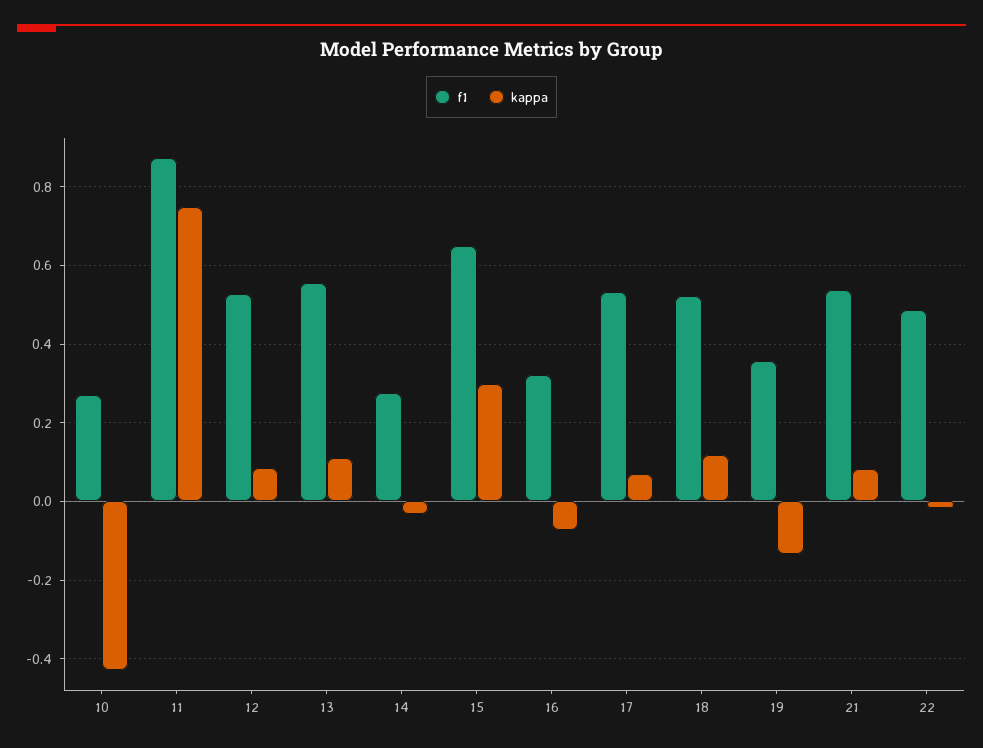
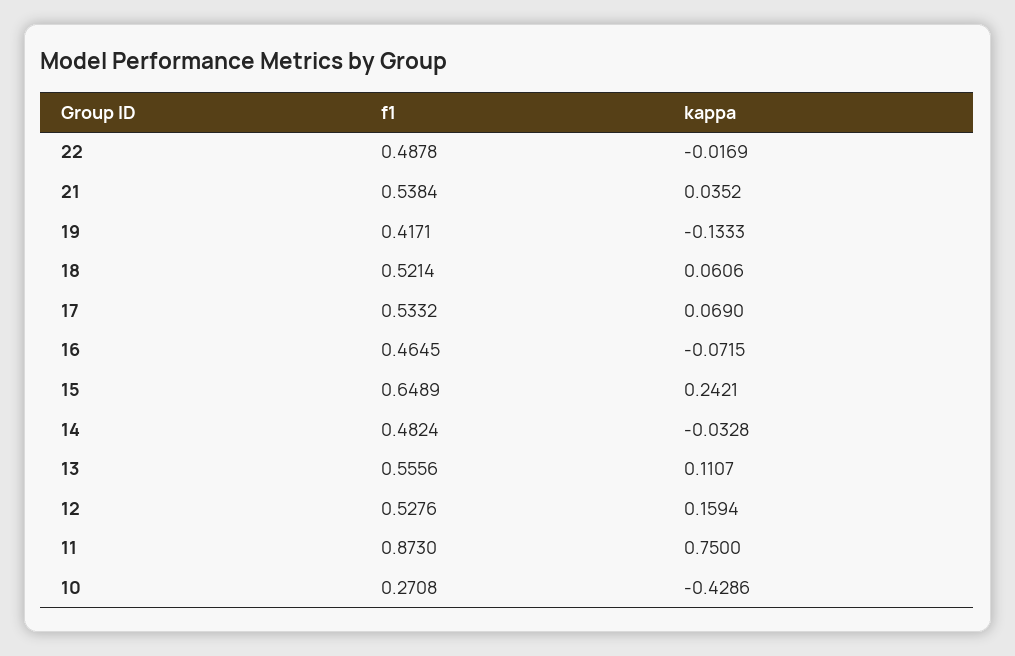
kappa, 12: 0.08 -> 0.1594
f1, 14: 0.28 -> 0.4824
kappa, 15: 0.3 -> 0.2421
f1, 16: 0.32 -> 0.4645
kappa, 18: 0.12 -> 0.0606
f1, 19: 0.36 -> 0.4171
kappa, 21: 0.08 -> 0.0352

